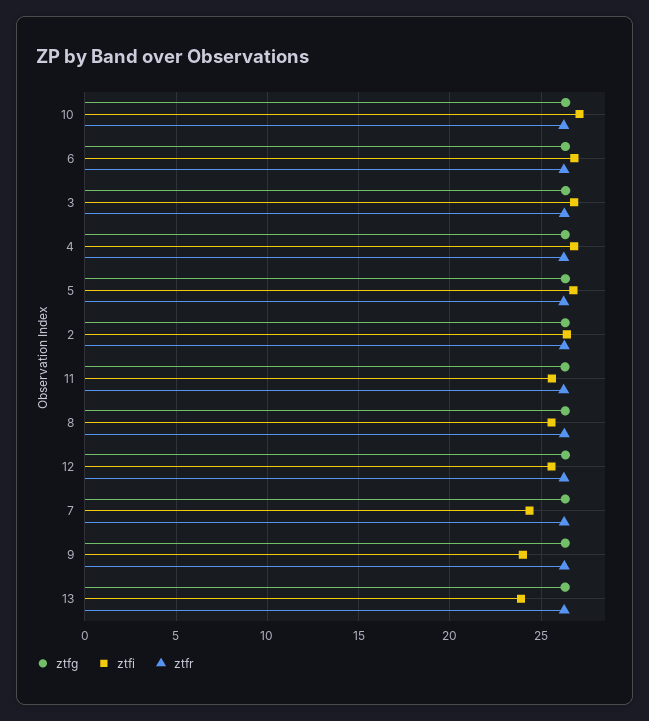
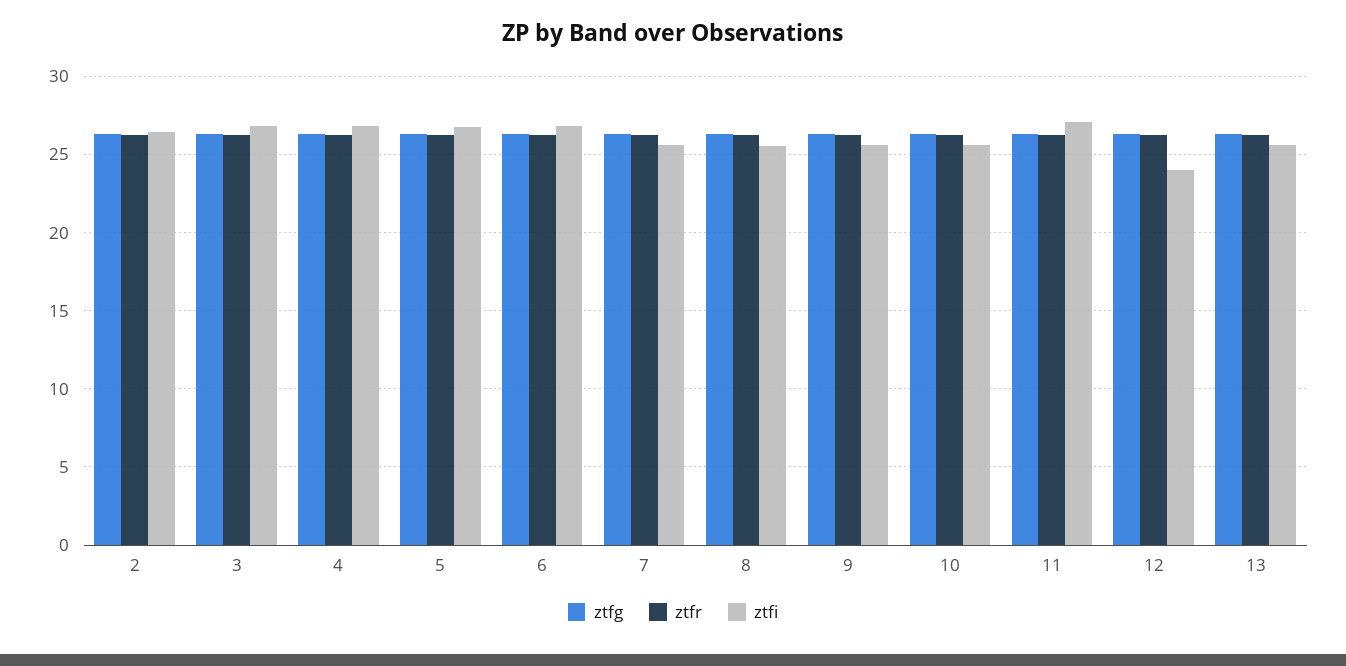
ztfi, 10: 27 -> 25.5
ztfi, 11: 25.5 -> 27
ztfi, 12: 25.5 -> 24
ztfi, 7: 24.5 -> 25.5
ztfi, 9: 24 -> 25.5
ztfi, 13: 24 -> 25.5

